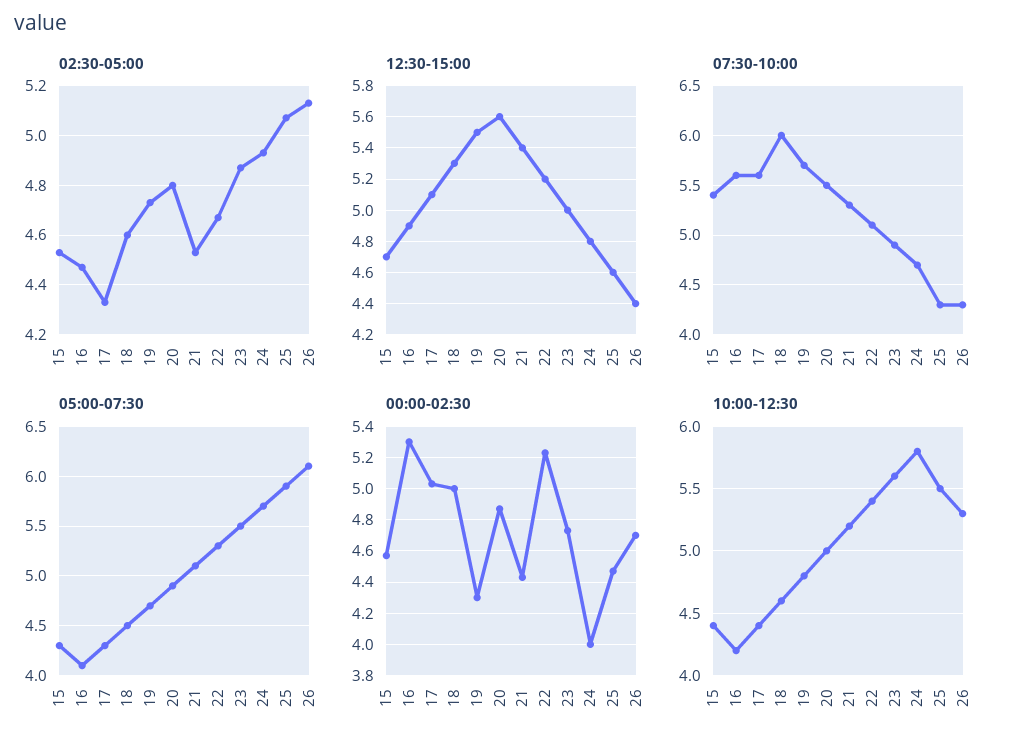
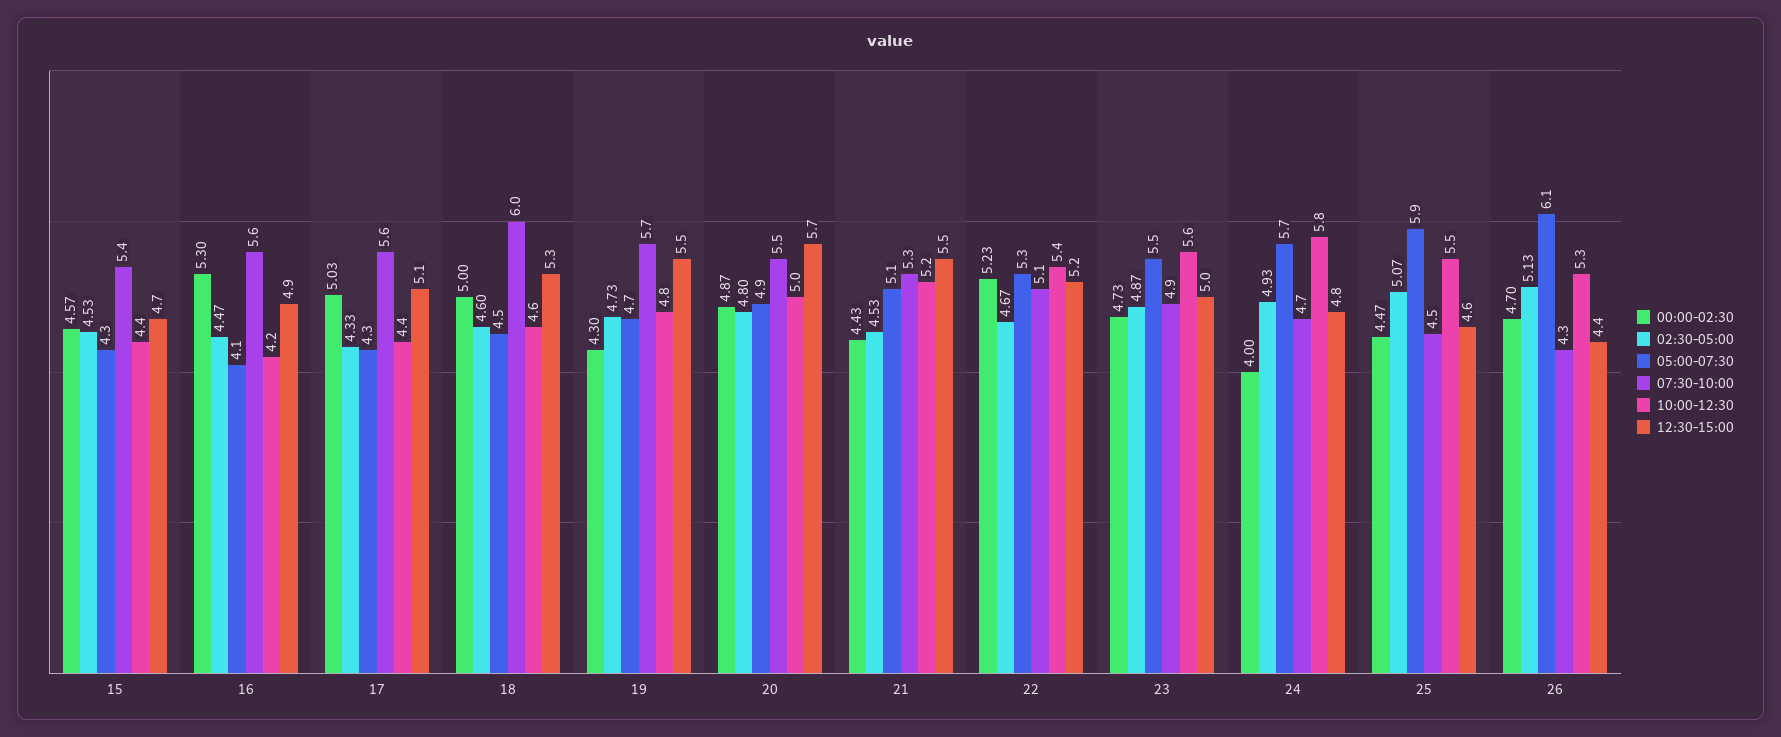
12:30-15:00, 20: 5.6 -> 5.7
12:30-15:00, 21: 5.4 -> 5.5
07:30-10:00, 25: 4.3 -> 4.5

